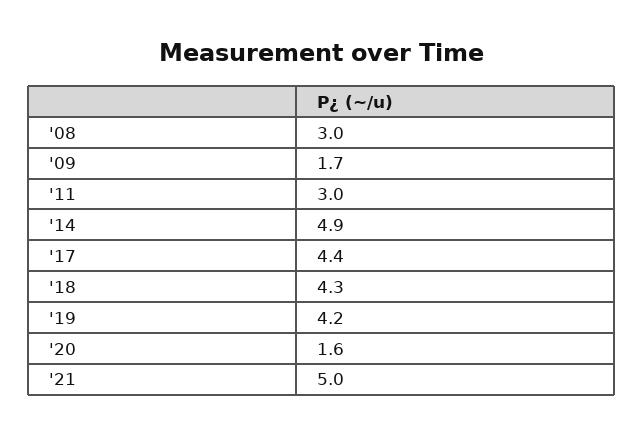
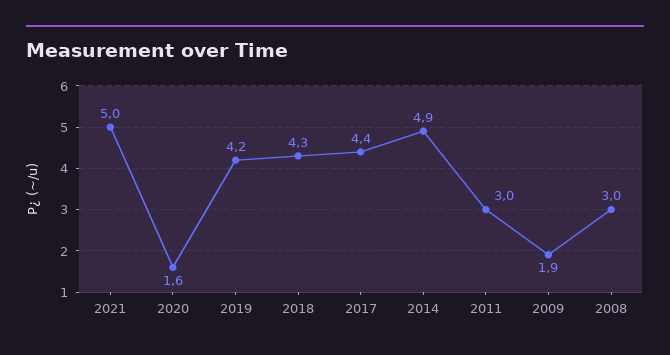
'09: 1.7 -> 1.9

